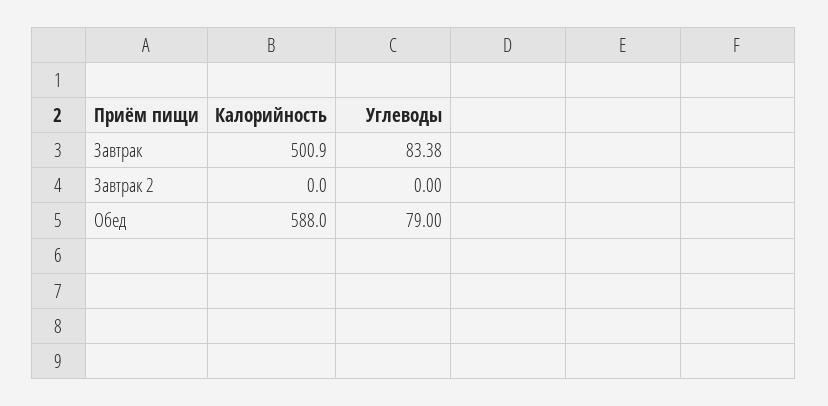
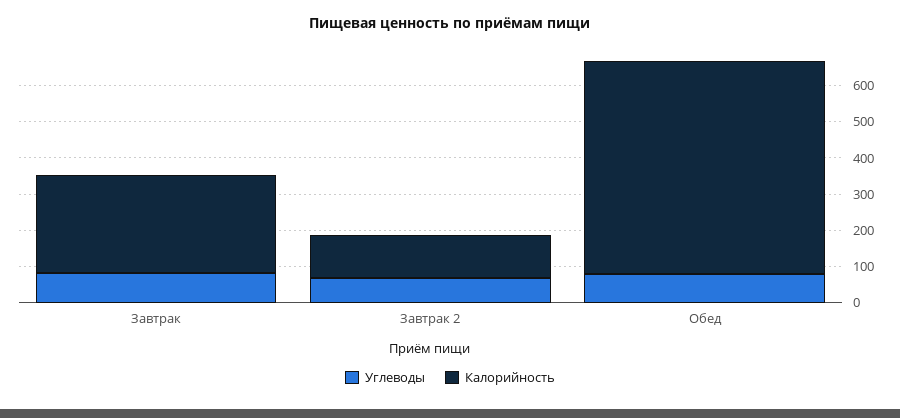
Калорийность, Завтрак: 500.9 -> 275
Калорийность, Завтрак 2: 0 -> 125
Углеводы, Завтрак 2: 0 -> 75

